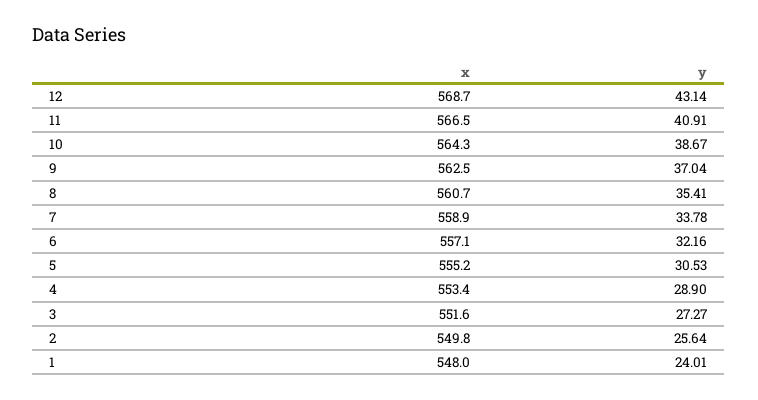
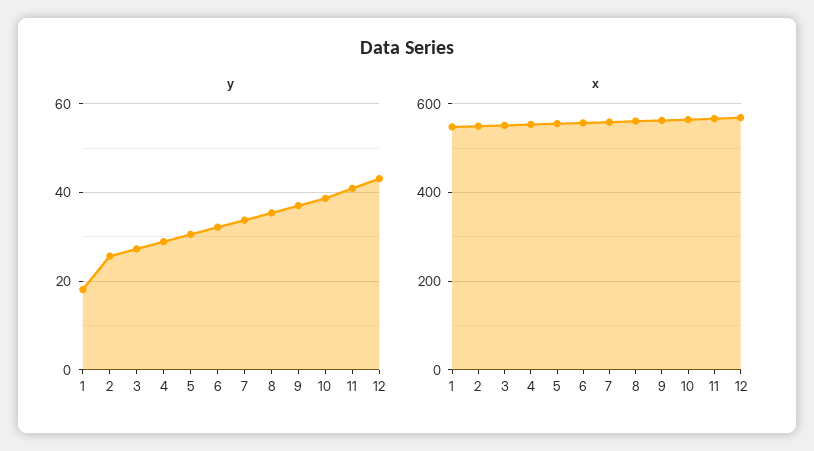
y, 1: 24.01 -> 18

